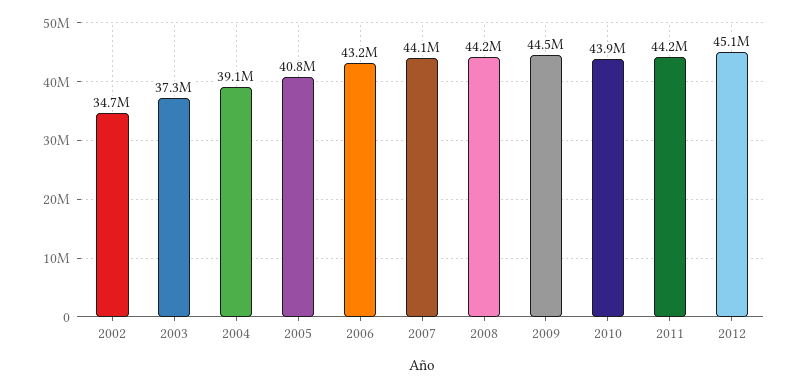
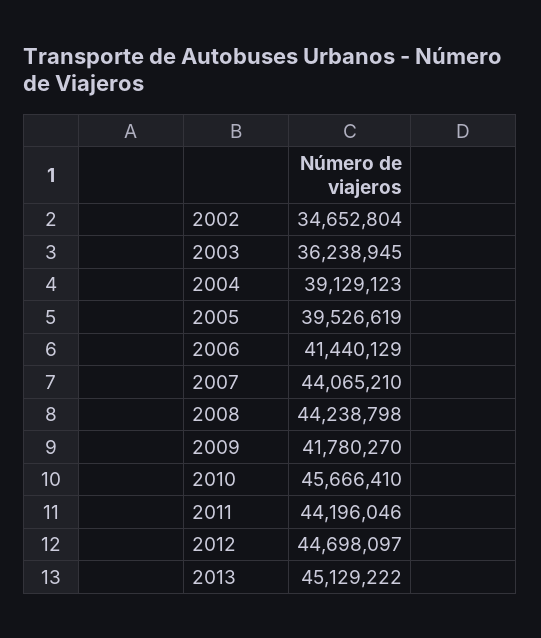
2003: 37300000 -> 36238945
2005: 40800000 -> 39526619
2006: 43200000 -> 41440129
2009: 44500000 -> 41780270
2010: 43900000 -> 45666410
2012: 45100000 -> 44698097
2013: none -> 45129222

